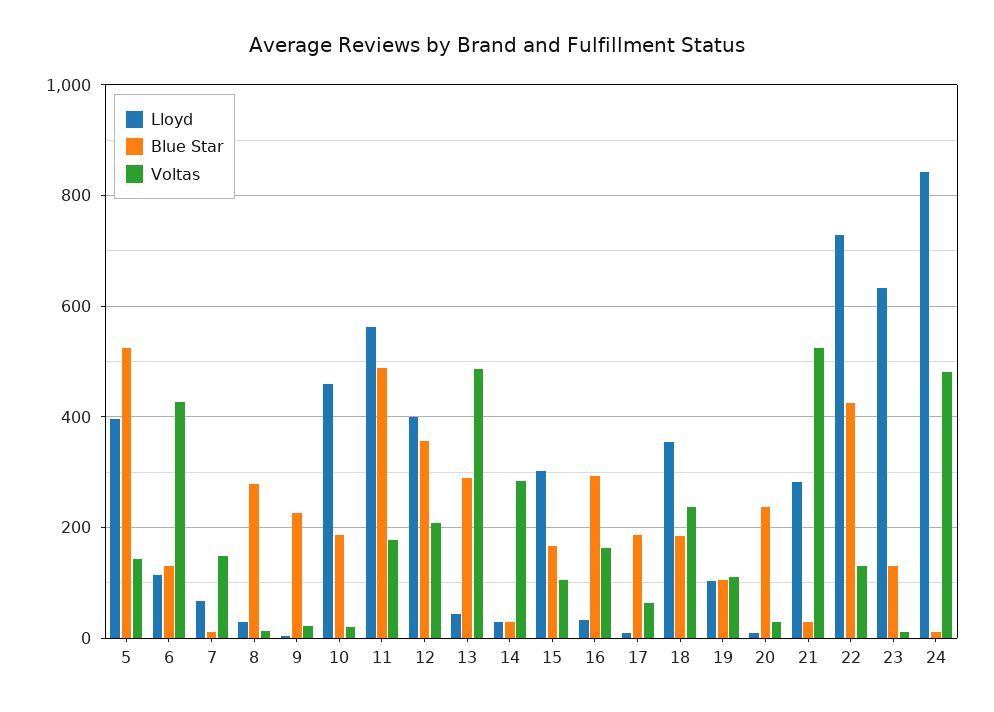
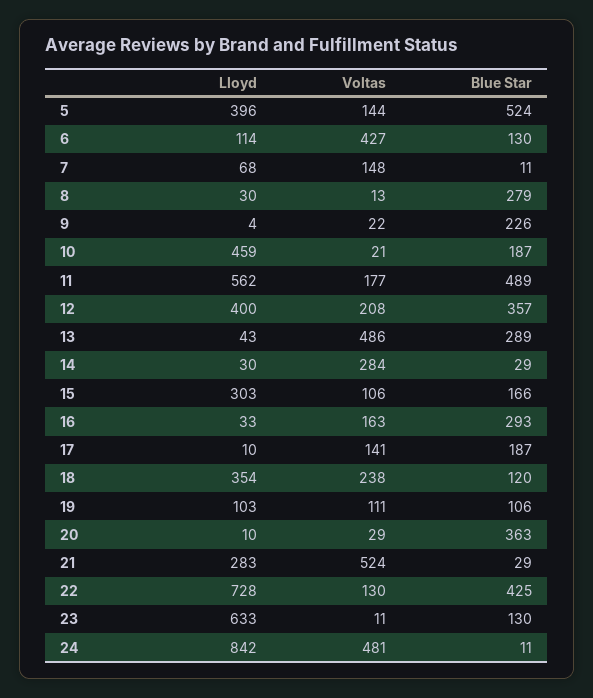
Voltas, 17: 60 -> 141
Blue Star, 18: 180 -> 120
Blue Star, 20: 240 -> 363

